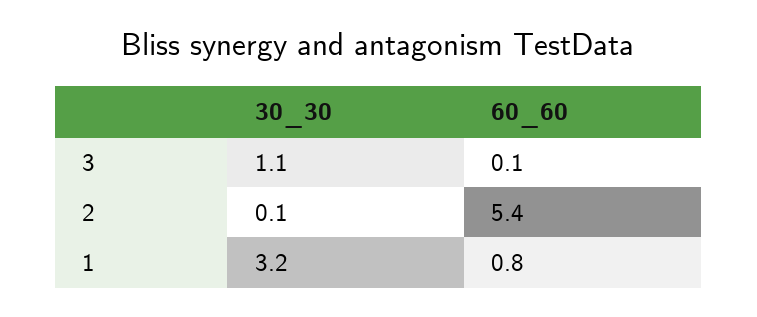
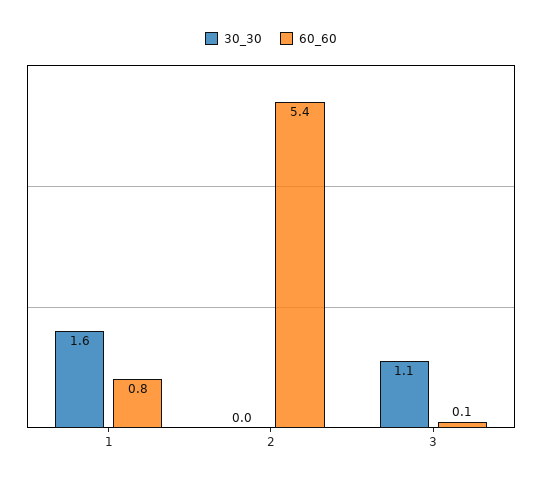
30_30, 2: 0.1 -> 0
30_30, 1: 3.2 -> 1.6

